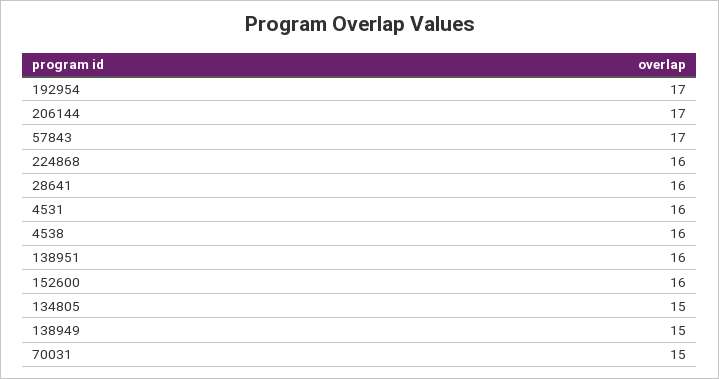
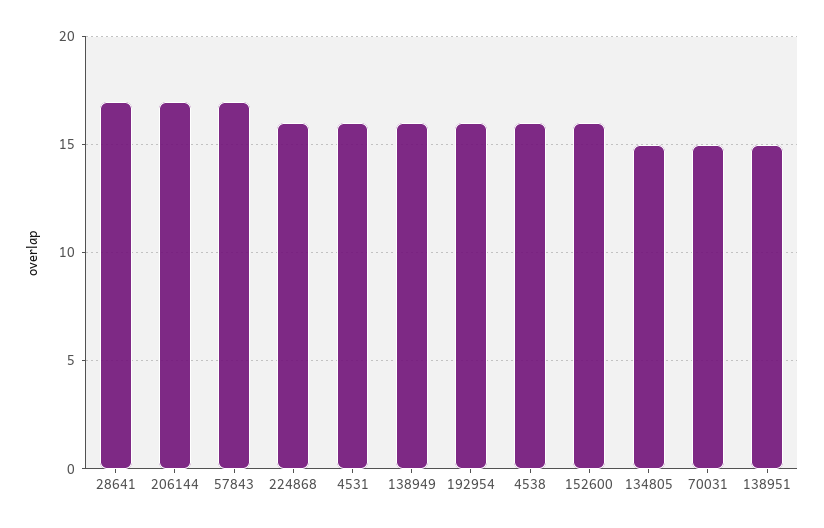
192954: 17 -> 16
28641: 16 -> 17
138951: 16 -> 15
138949: 15 -> 16

